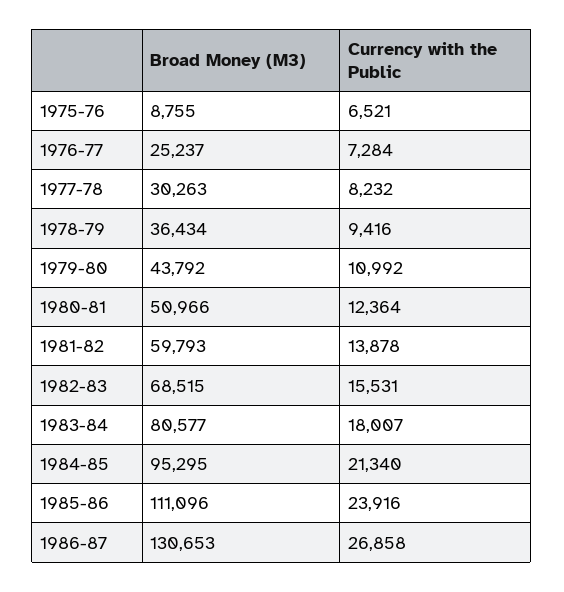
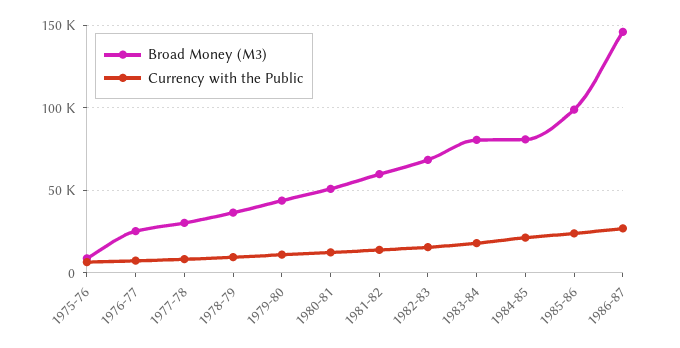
Broad Money (M3), 1984-85: 95295 -> 80000
Broad Money (M3), 1985-86: 111096 -> 100000
Broad Money (M3), 1986-87: 130653 -> 145000

